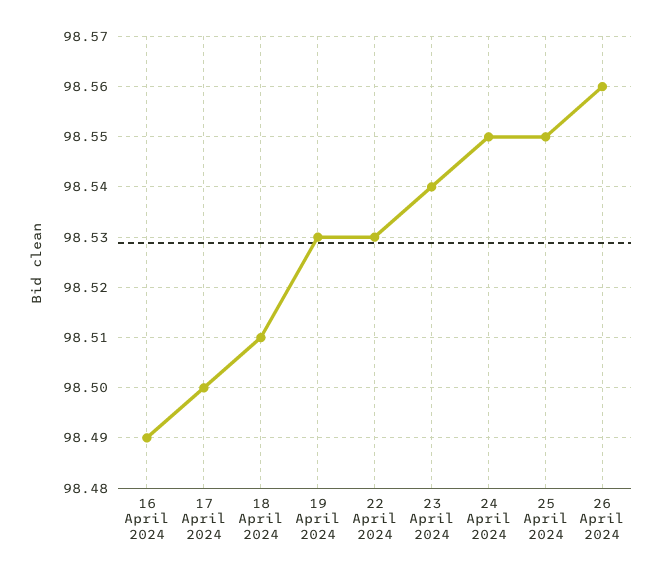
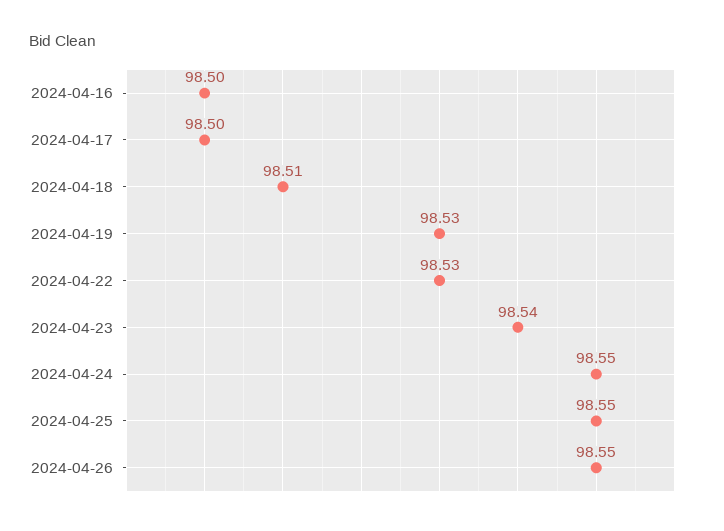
16 April 2024: 98.49 -> 98.5
26 April 2024: 98.56 -> 98.55

